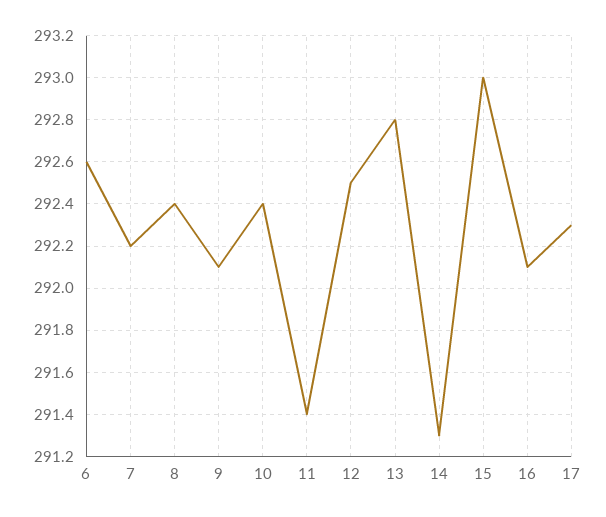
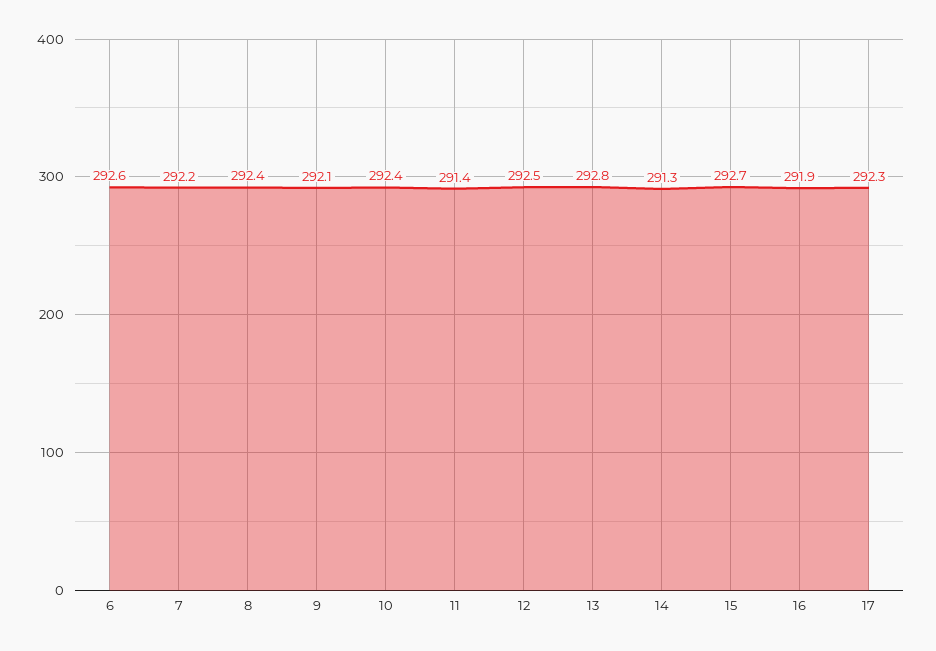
15: 293 -> 292.7
16: 292.1 -> 291.9

